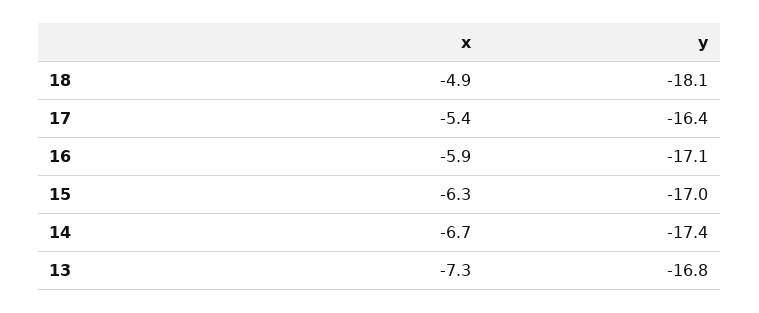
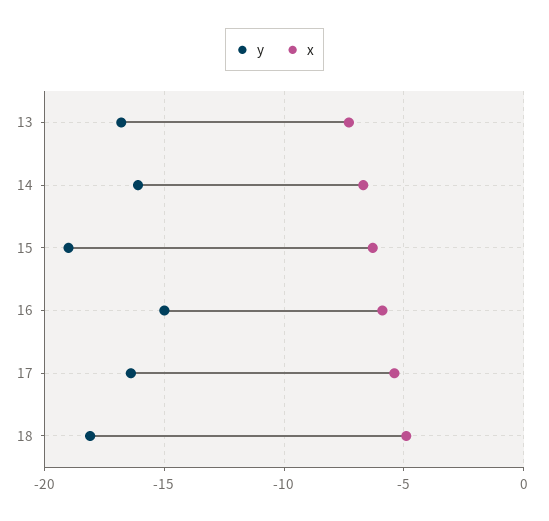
y, 16: -17.1 -> -15
y, 15: -17 -> -19
y, 14: -17.4 -> -16

